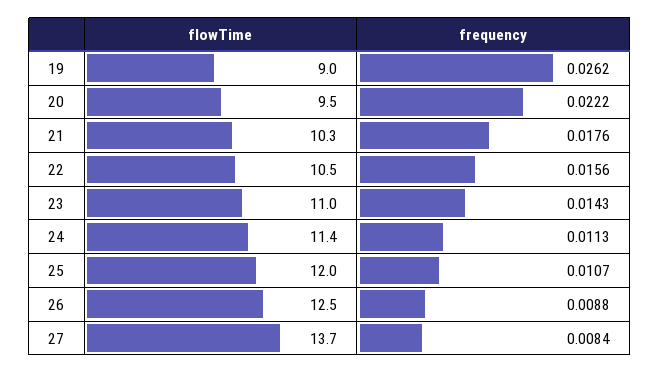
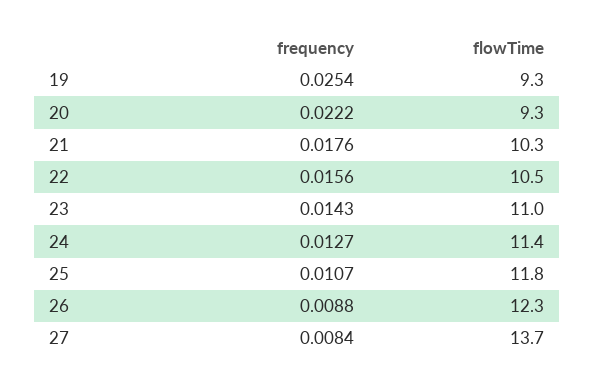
flowTime, 19: 9 -> 9.3
frequency, 19: 0.0262 -> 0.0254
flowTime, 20: 9.5 -> 9.3
frequency, 24: 0.0113 -> 0.0127
flowTime, 25: 12 -> 11.8
flowTime, 26: 12.5 -> 12.3

